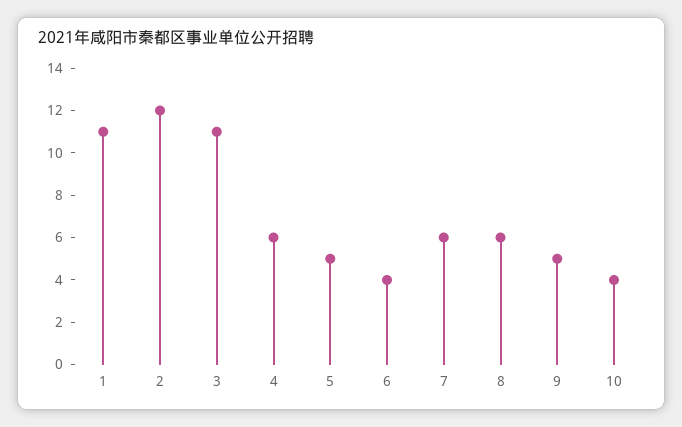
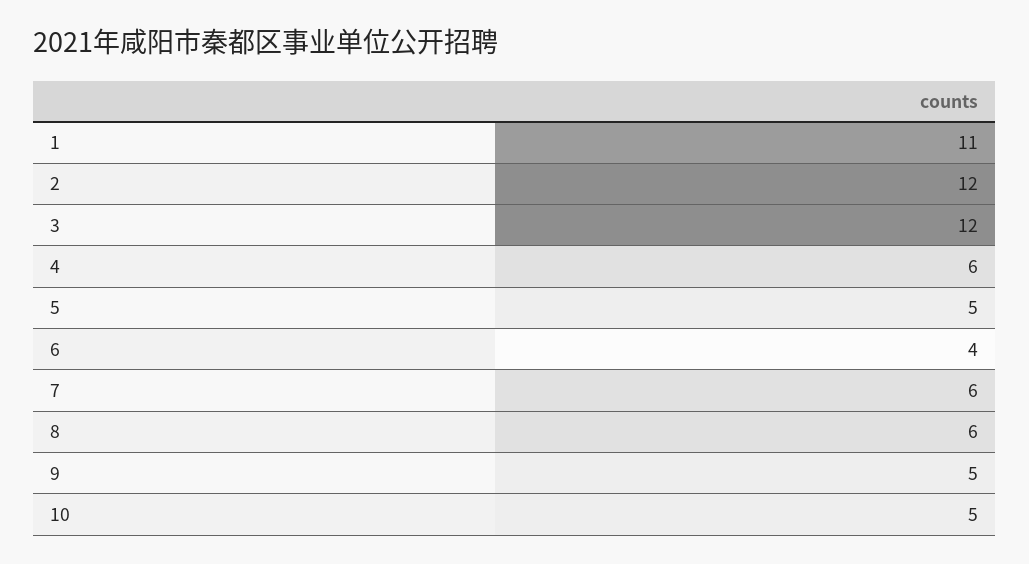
3: 11 -> 12
10: 4 -> 5

